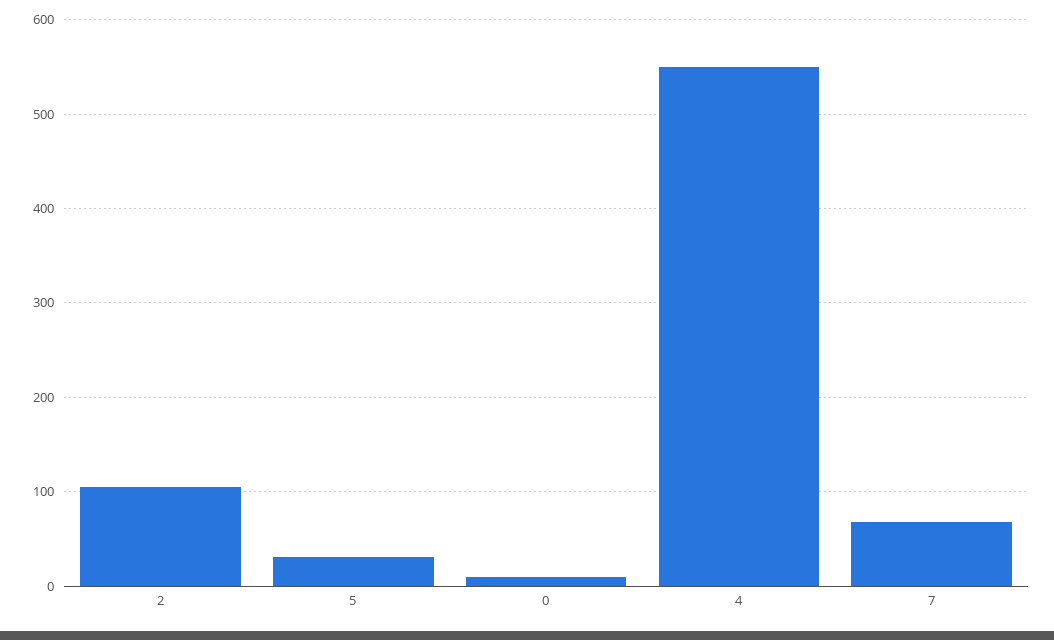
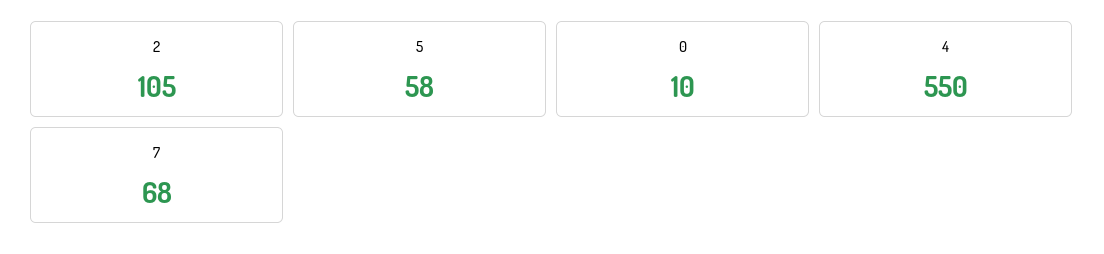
5: 30 -> 58

